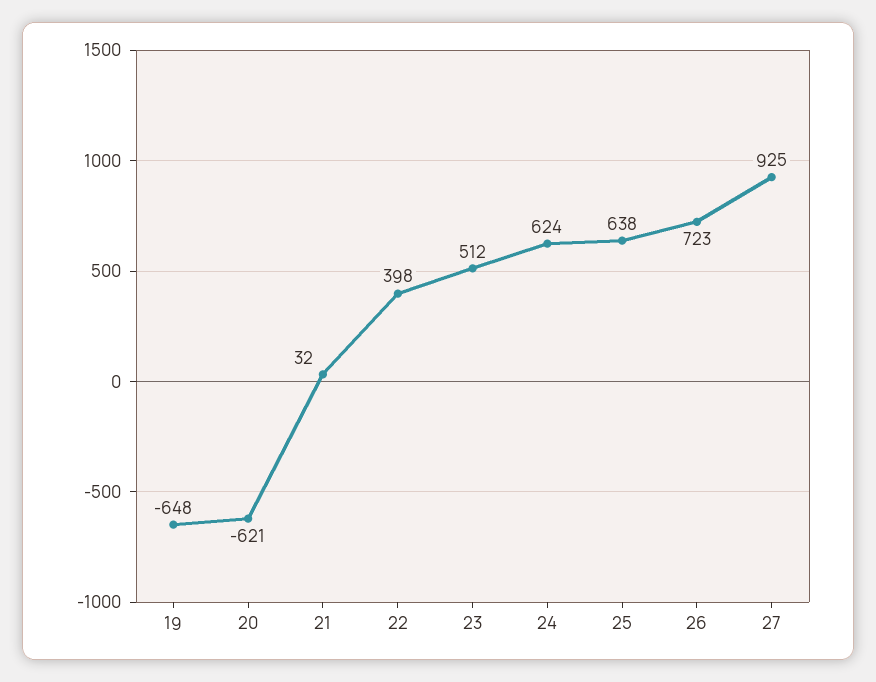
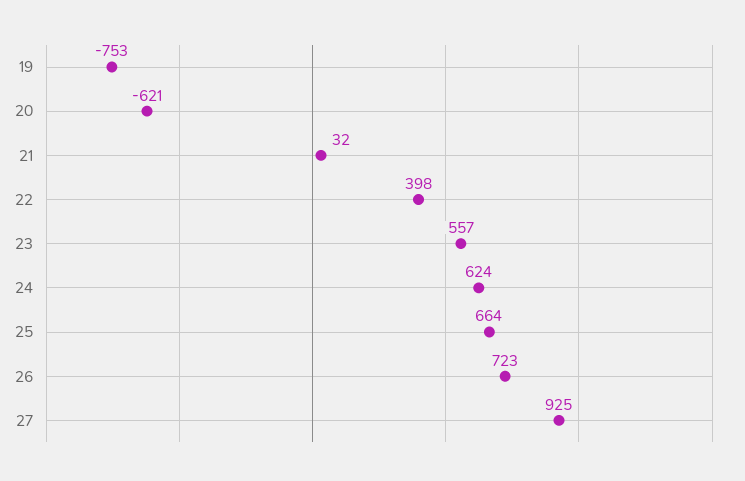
19: -648 -> -753
23: 512 -> 557
25: 638 -> 664

